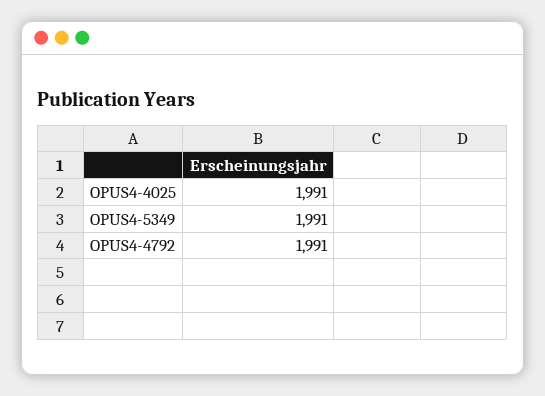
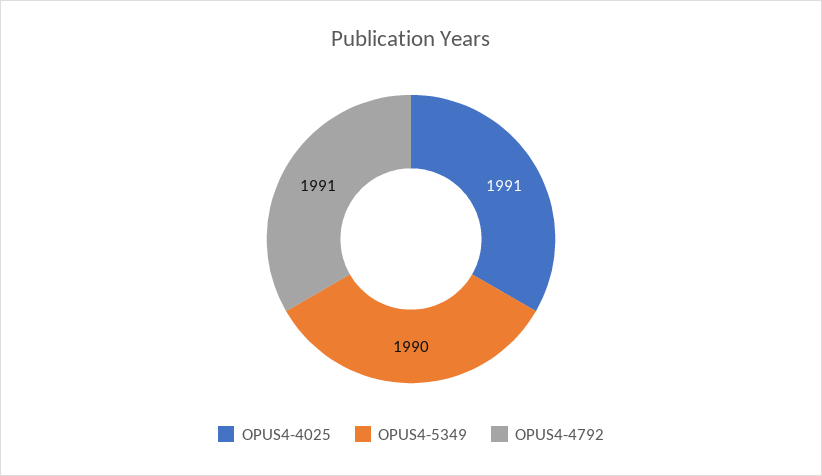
OPUS4-5349: 1991 -> 1990

